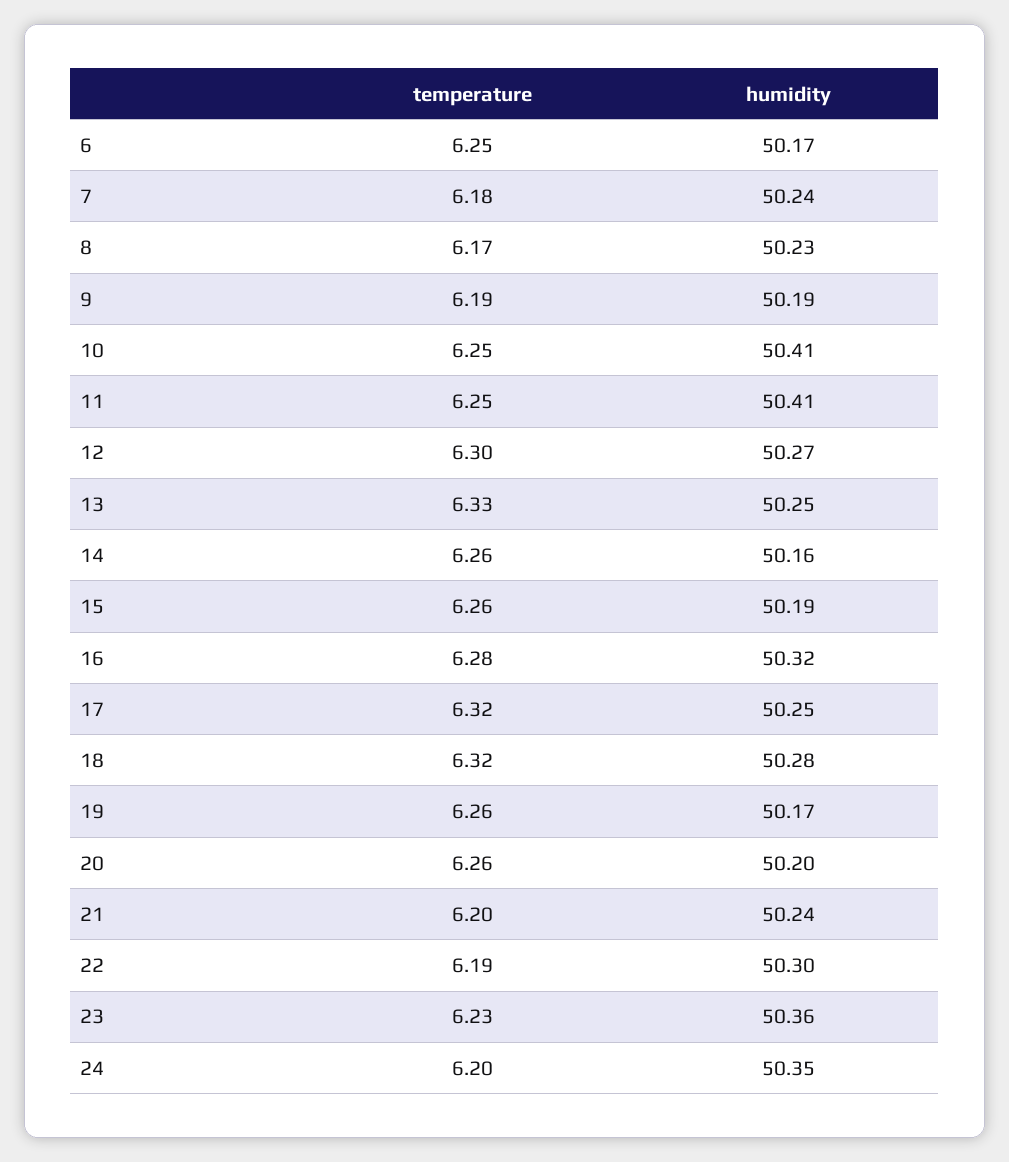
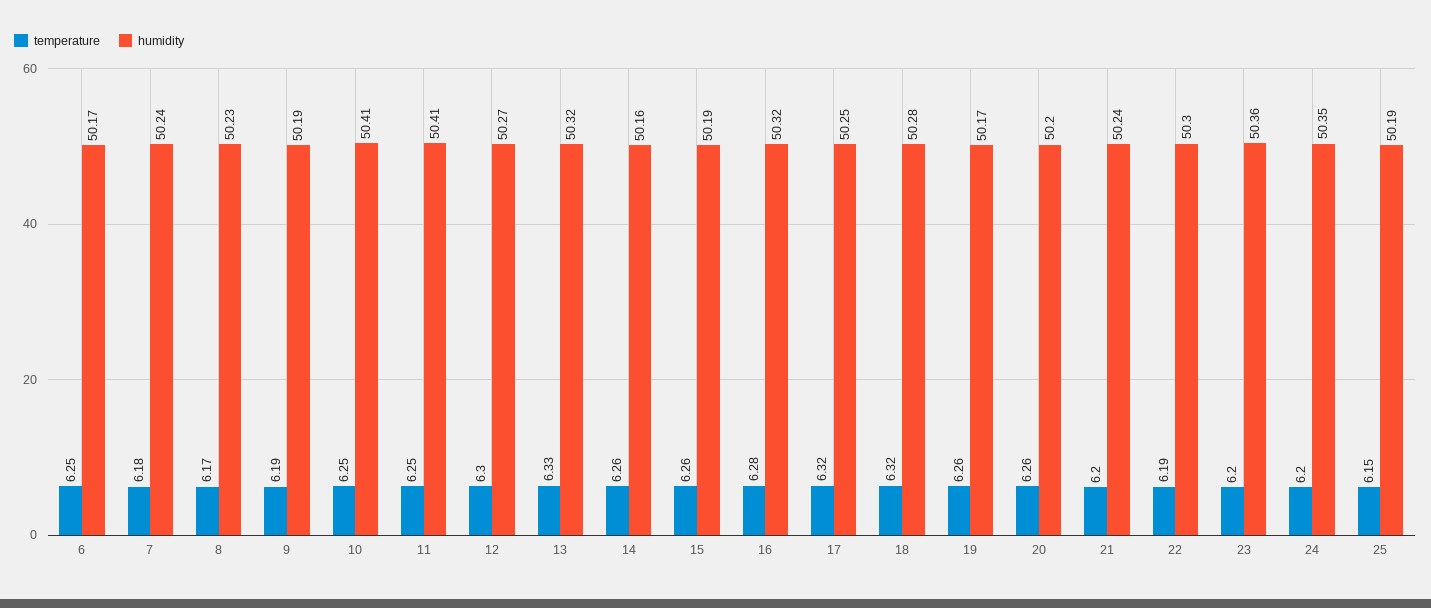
humidity, 13: 50.25 -> 50.32
temperature, 23: 6.23 -> 6.2
temperature, 25: none -> 6.15
humidity, 25: none -> 50.19

